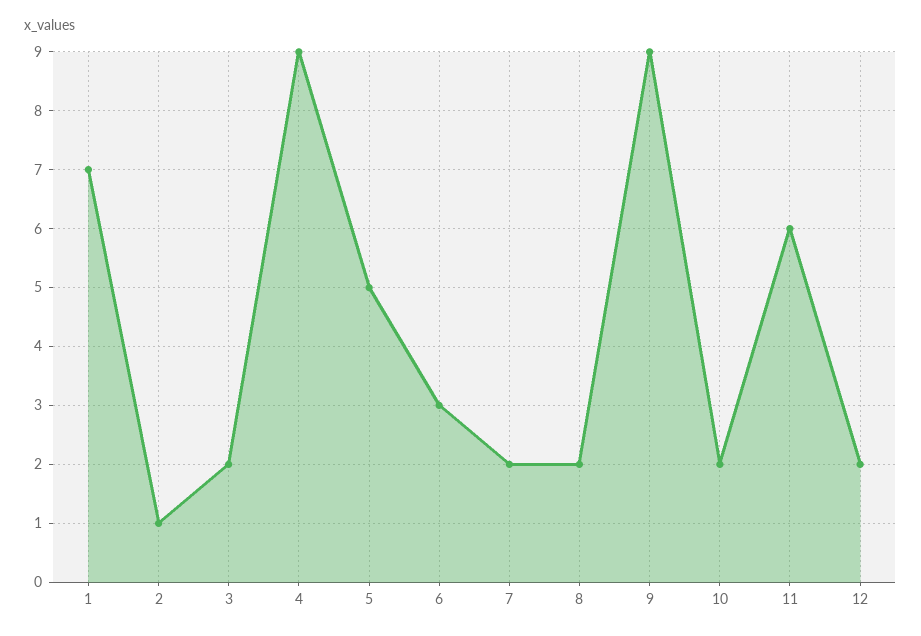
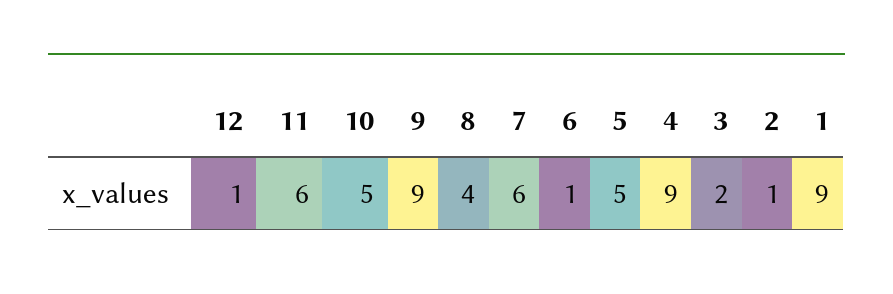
1: 7 -> 9
6: 3 -> 1
7: 2 -> 6
8: 2 -> 4
10: 2 -> 5
12: 2 -> 1

